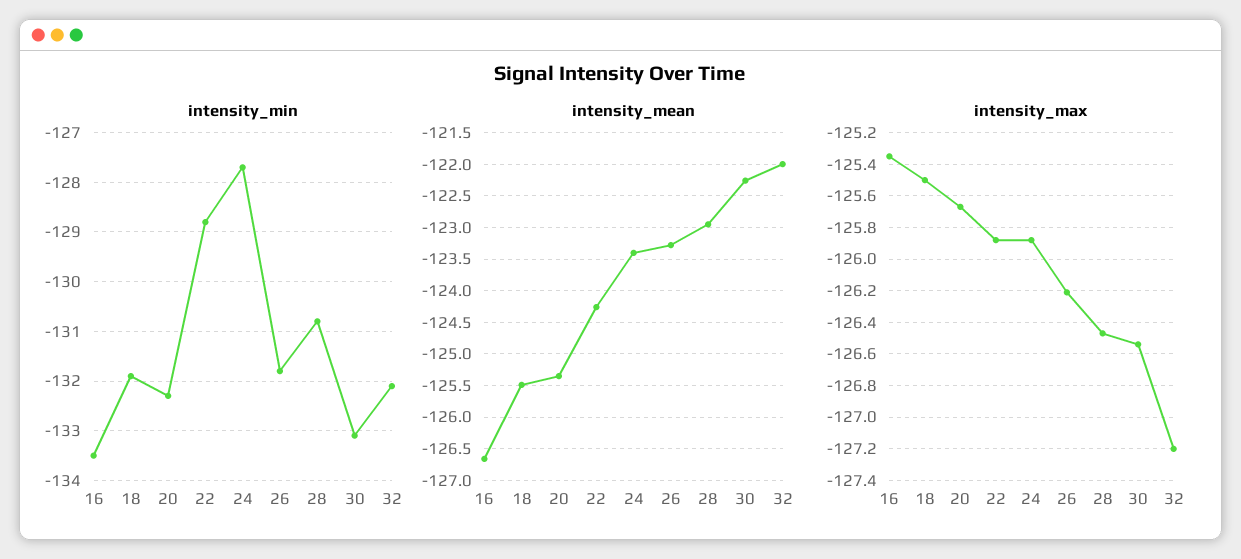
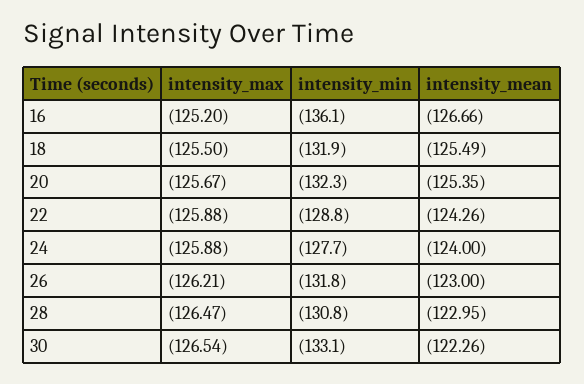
intensity_min, 16: -133.5 -> -136.1
intensity_min, 32: -132 -> none
intensity_mean, 24: -123.4 -> -124
intensity_mean, 26: -123.3 -> -123
intensity_mean, 32: -122 -> none
intensity_max, 16: -125.35 -> -125.2
intensity_max, 32: -127.2 -> none

